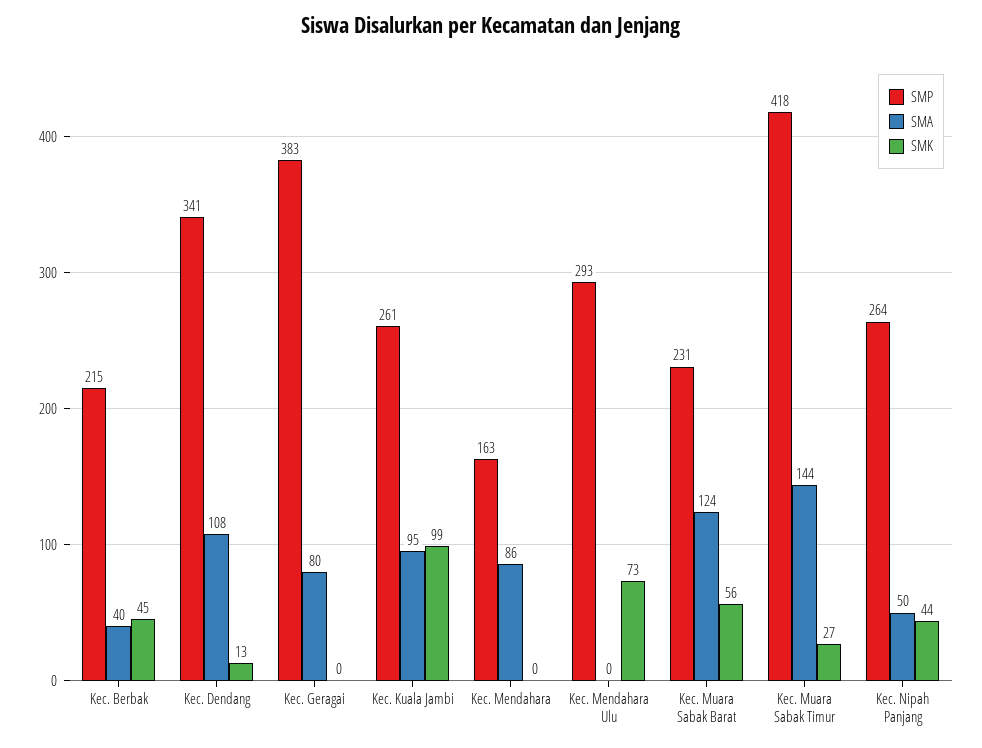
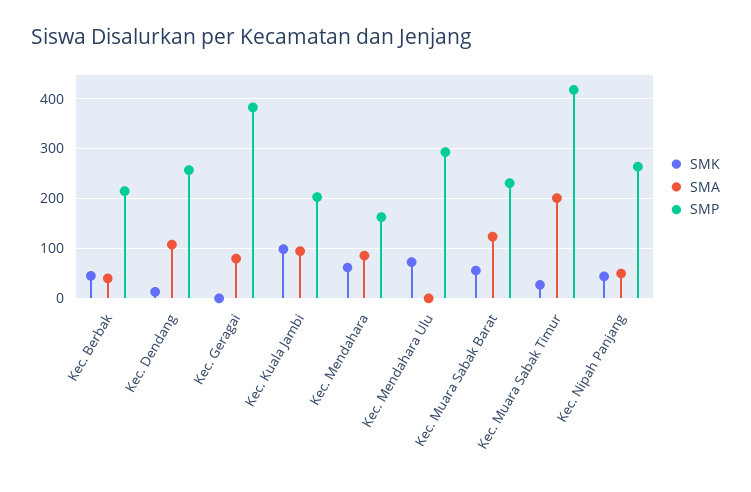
SMP, Kec. Dendang: 341 -> 260
SMP, Kec. Kuala Jambi: 261 -> 200
SMK, Kec. Mendahara: 0 -> 60
SMA, Kec. Muara Sabak Timur: 144 -> 200

